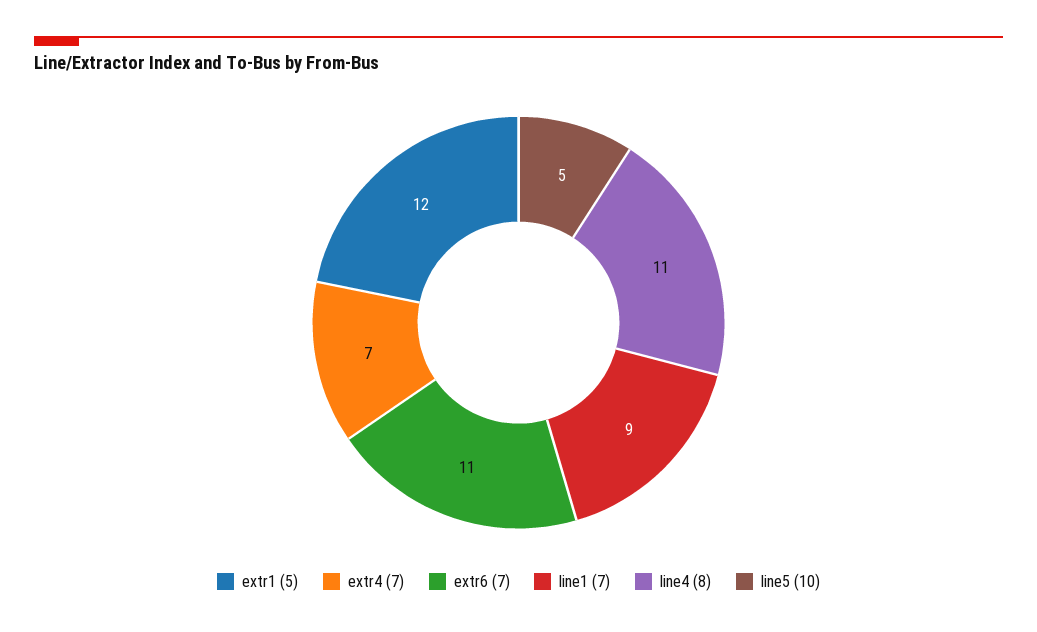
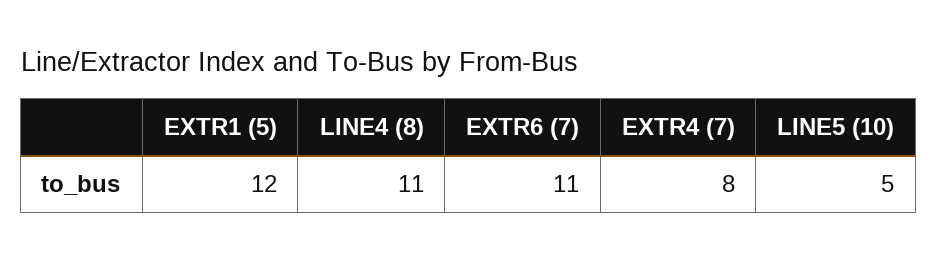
extr4 (7): 7 -> 8
line1 (7): 9 -> none

